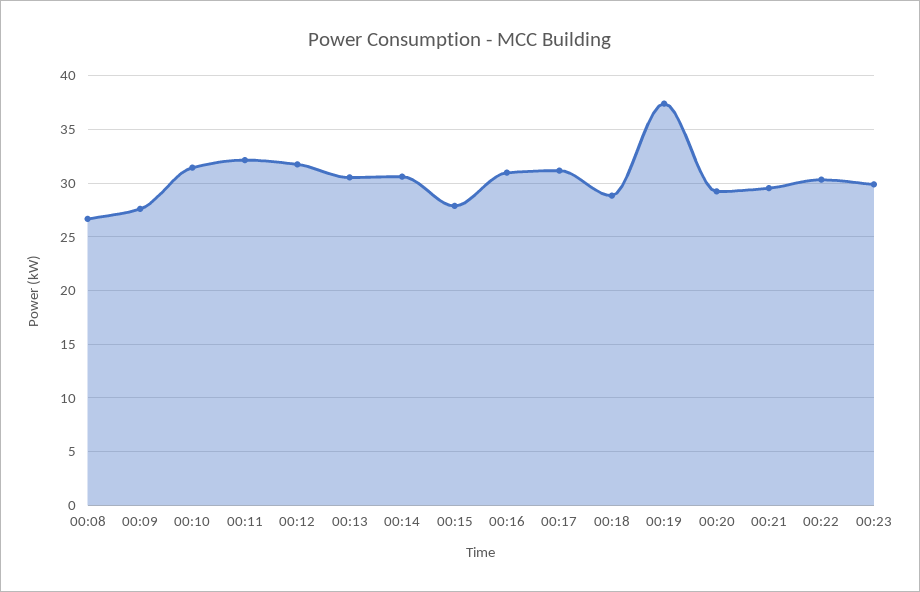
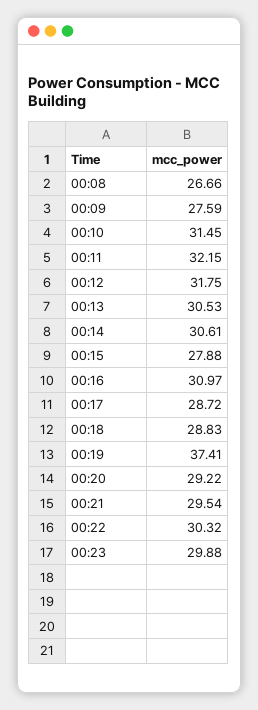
00:17: 31 -> 28.72

